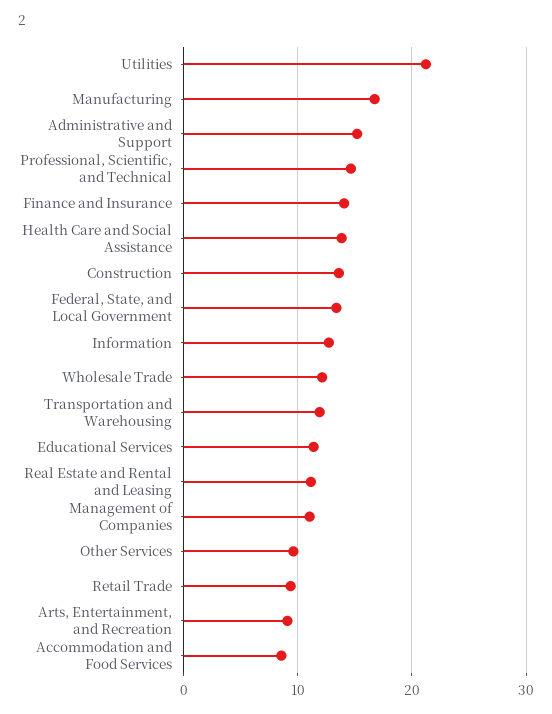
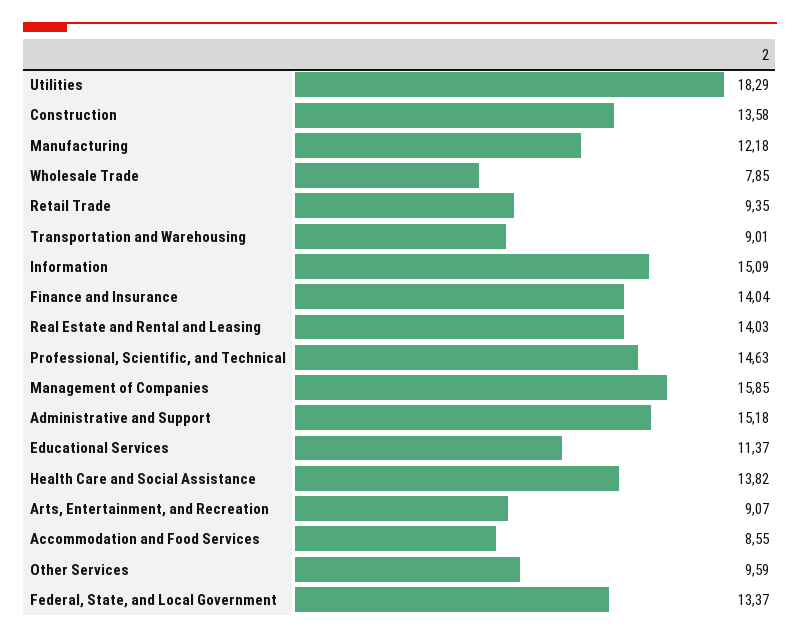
Utilities: 21 -> 18.29
Manufacturing: 17 -> 12.18
Information: 13 -> 15.09
Wholesale Trade: 12 -> 7.85
Transportation and Warehousing: 12 -> 9.01
Real Estate and Rental and Leasing: 11 -> 14.03
Management of Companies: 11 -> 15.85

